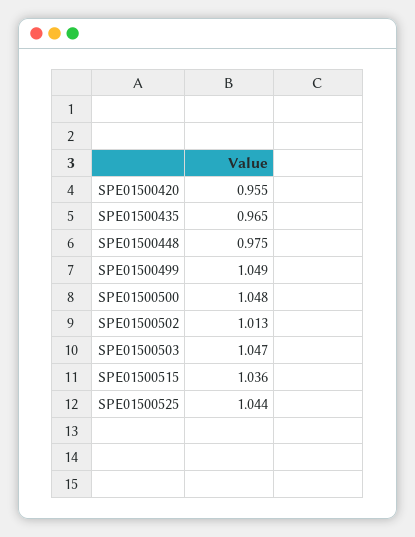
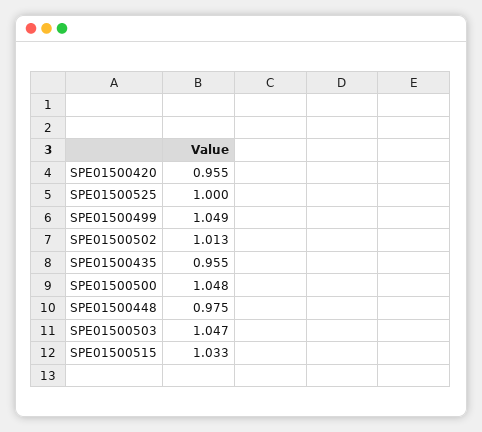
SPE01500435: 0.965 -> 0.955
SPE01500515: 1.036 -> 1.033
SPE01500525: 1.044 -> 1

